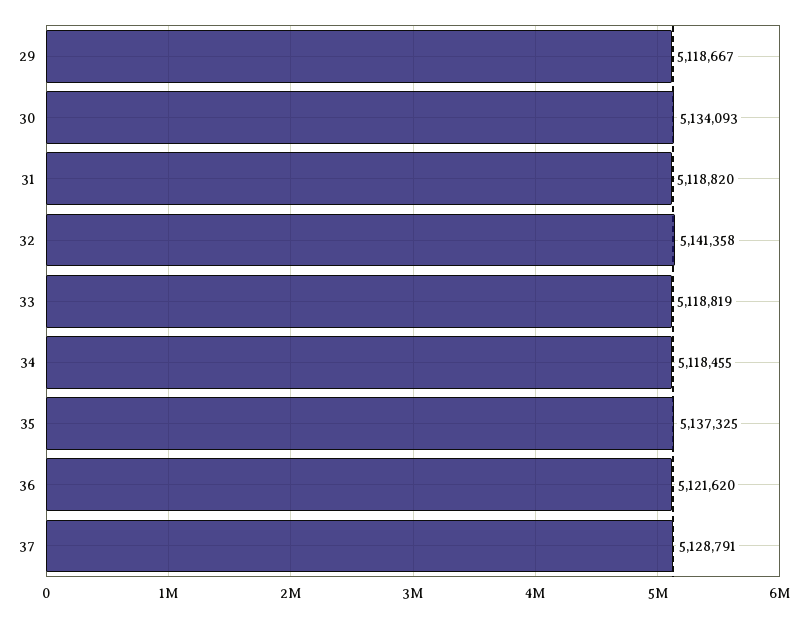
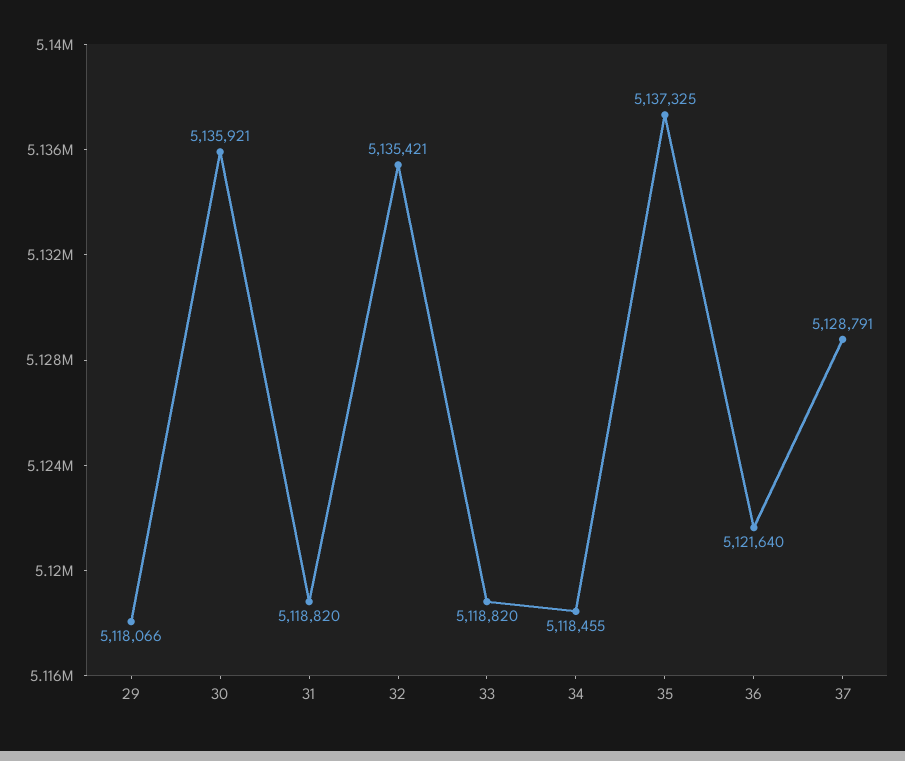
29: 5118667 -> 5118066
30: 5134093 -> 5135921
32: 5141358 -> 5135421
33: 5118819 -> 5118820
36: 5121620 -> 5121640

